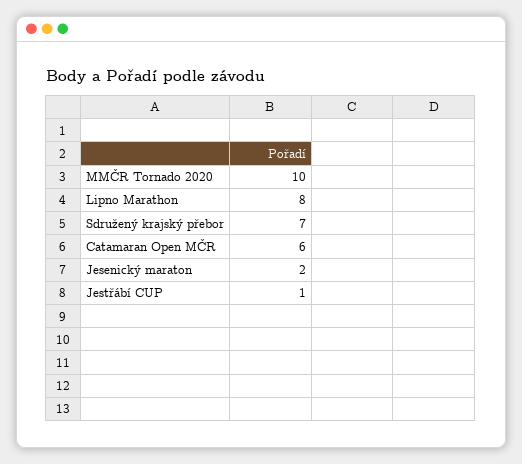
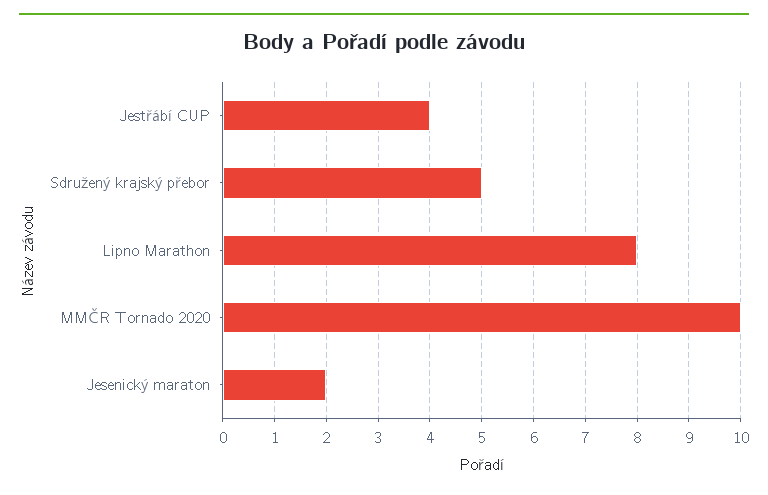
Sdružený krajský přebor: 7 -> 5
Catamaran Open MČR: 6 -> none
Jestřábí CUP: 1 -> 4

